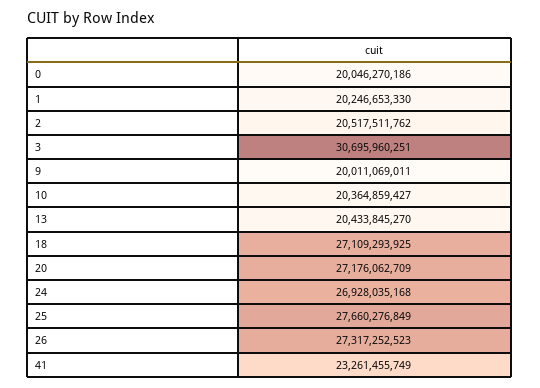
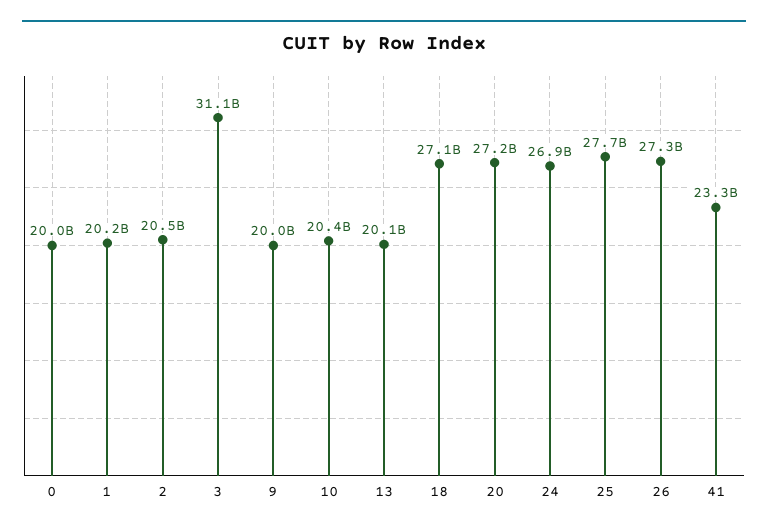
3: 30695960251 -> 31100000000
13: 20433845270 -> 20100000000

